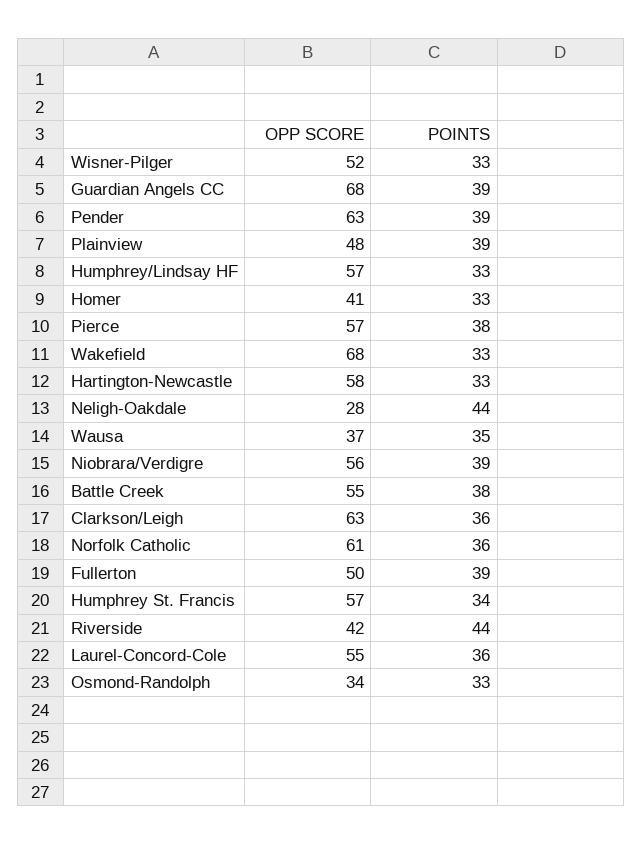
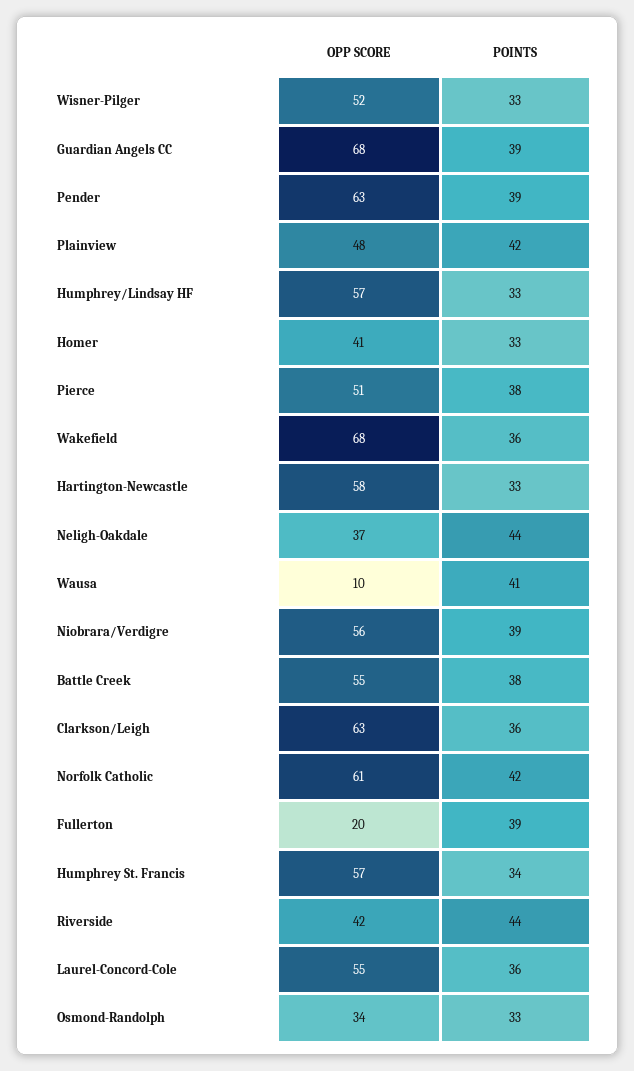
POINTS, Plainview: 39 -> 42
OPP SCORE, Pierce: 57 -> 51
POINTS, Wakefield: 33 -> 36
OPP SCORE, Neligh-Oakdale: 28 -> 37
OPP SCORE, Wausa: 37 -> 10
POINTS, Wausa: 35 -> 41
POINTS, Norfolk Catholic: 36 -> 42
OPP SCORE, Fullerton: 50 -> 20

